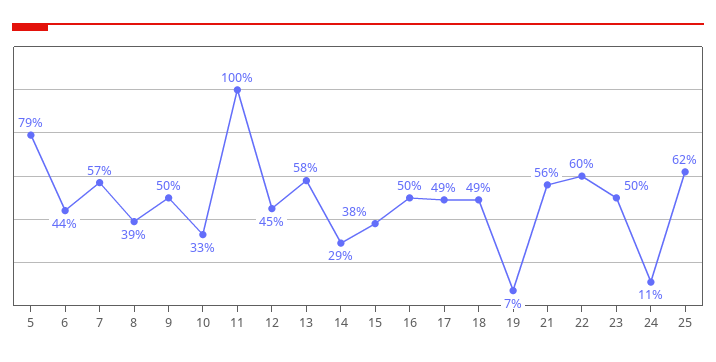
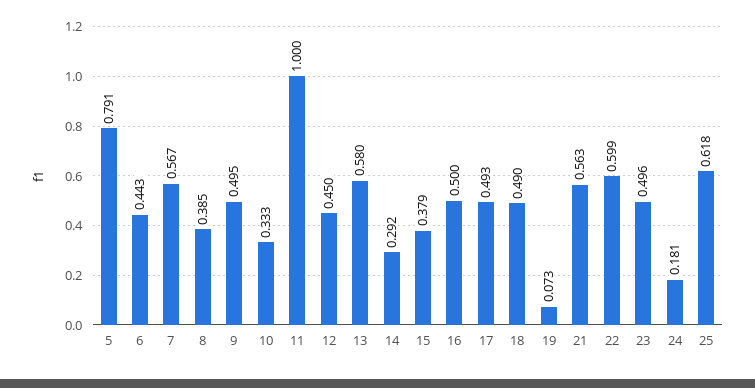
24: 0.11 -> 0.181

